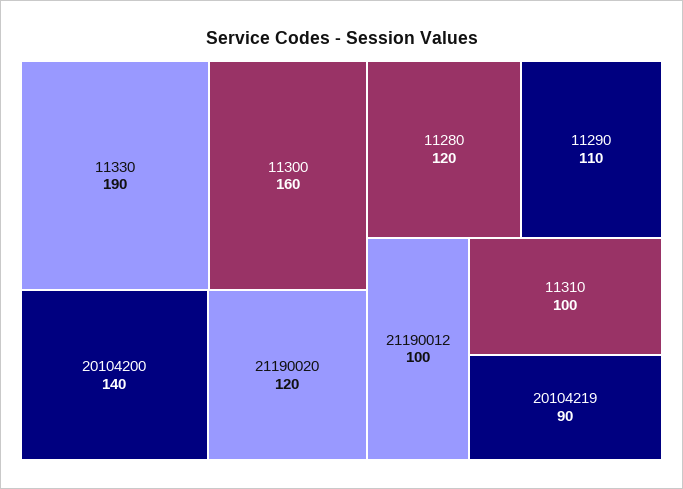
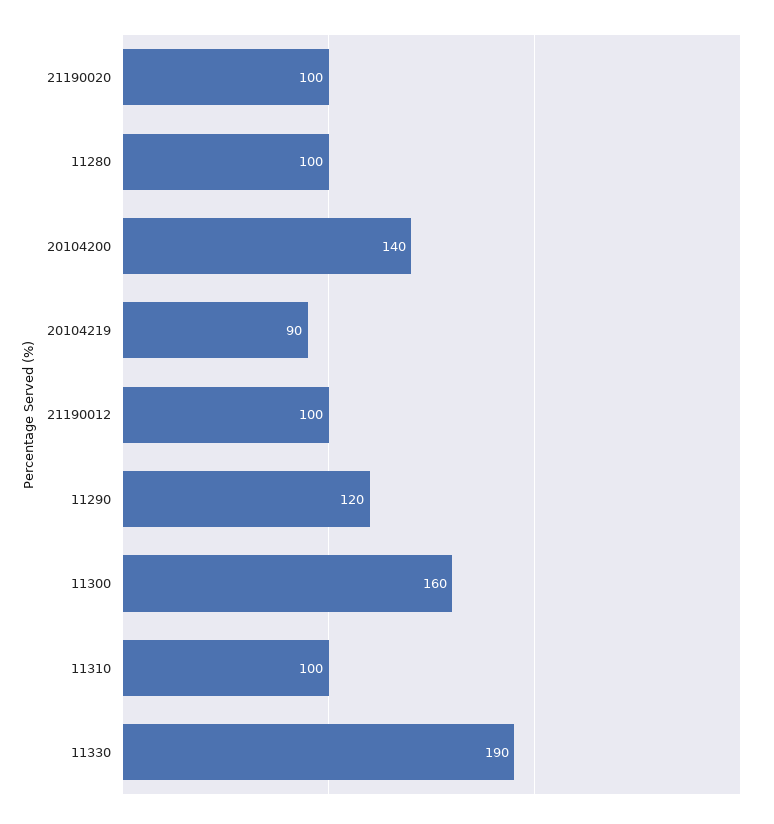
21190020: 120 -> 100
11280: 120 -> 100
11290: 110 -> 120

